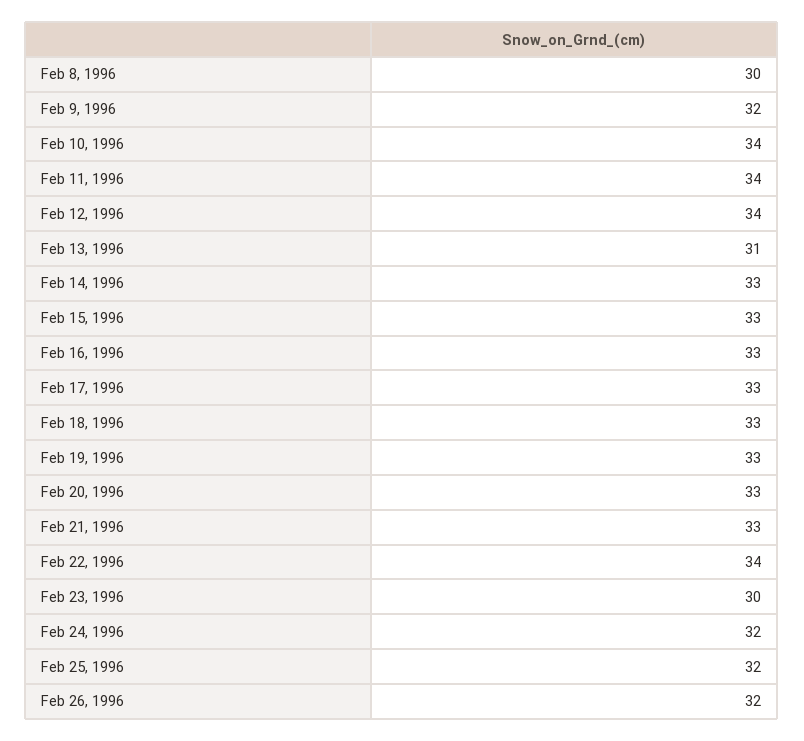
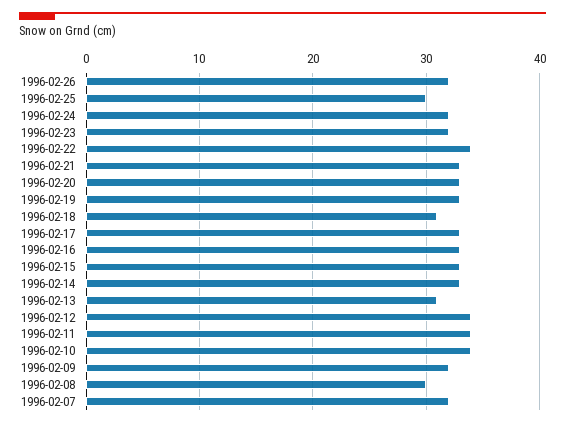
Feb 18, 1996: 33 -> 31
Feb 23, 1996: 30 -> 32
Feb 25, 1996: 32 -> 30
1996-02-07: none -> 32

